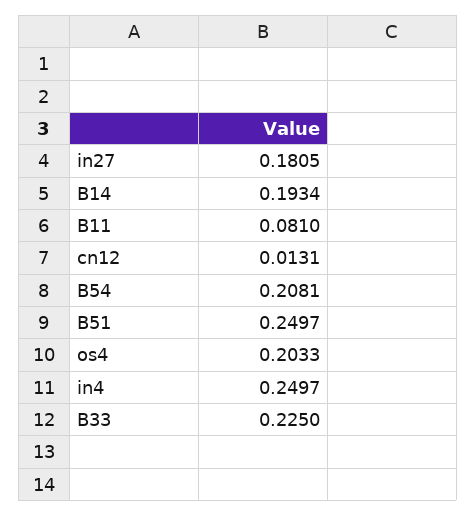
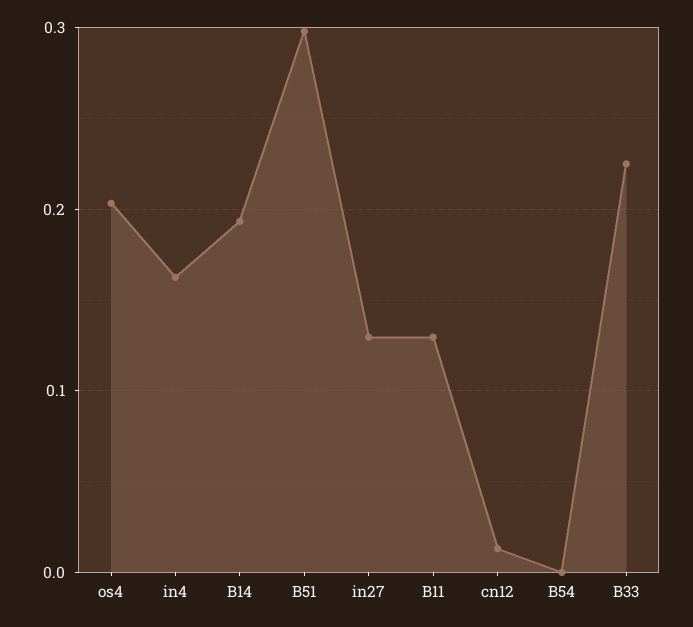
in27: 0.1805 -> 0.13
B11: 0.081 -> 0.13
B54: 0.2081 -> 0
B51: 0.2497 -> 0.3
in4: 0.2497 -> 0.16

